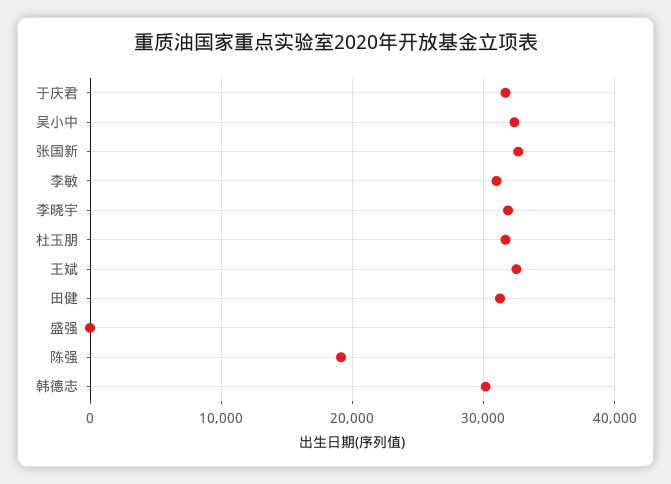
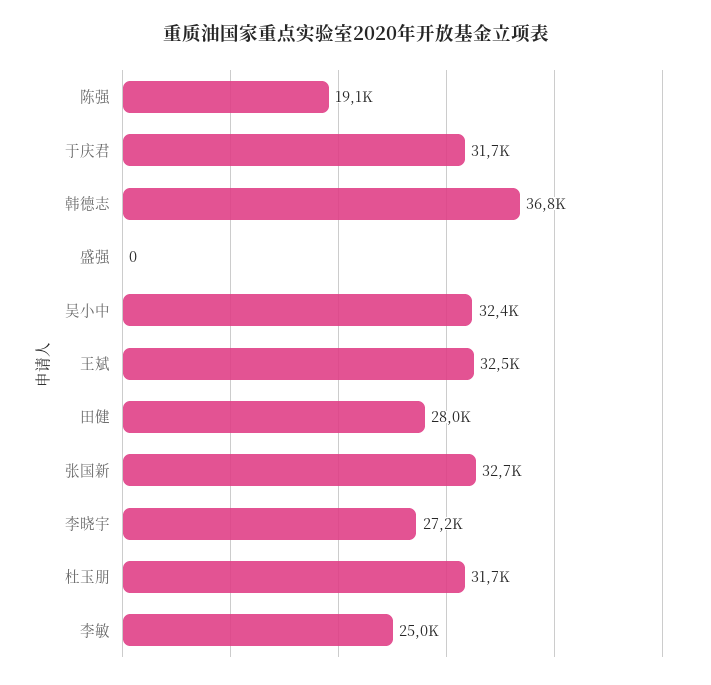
李敏: 31000 -> 25000
李晓宇: 32000 -> 27200
田健: 31000 -> 28000
韩德志: 30000 -> 36800

